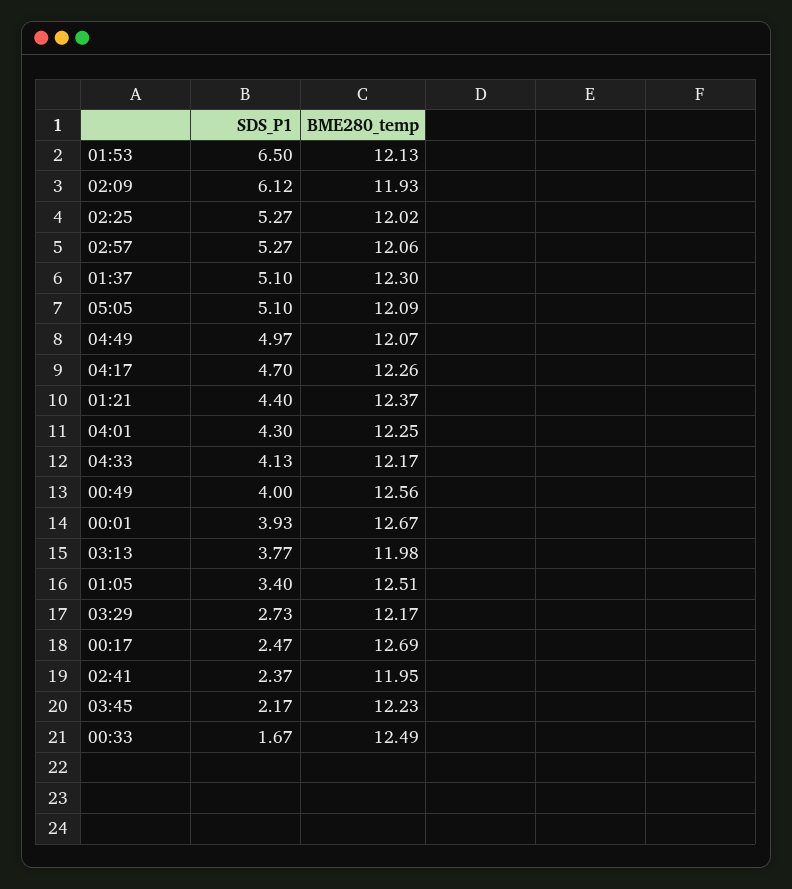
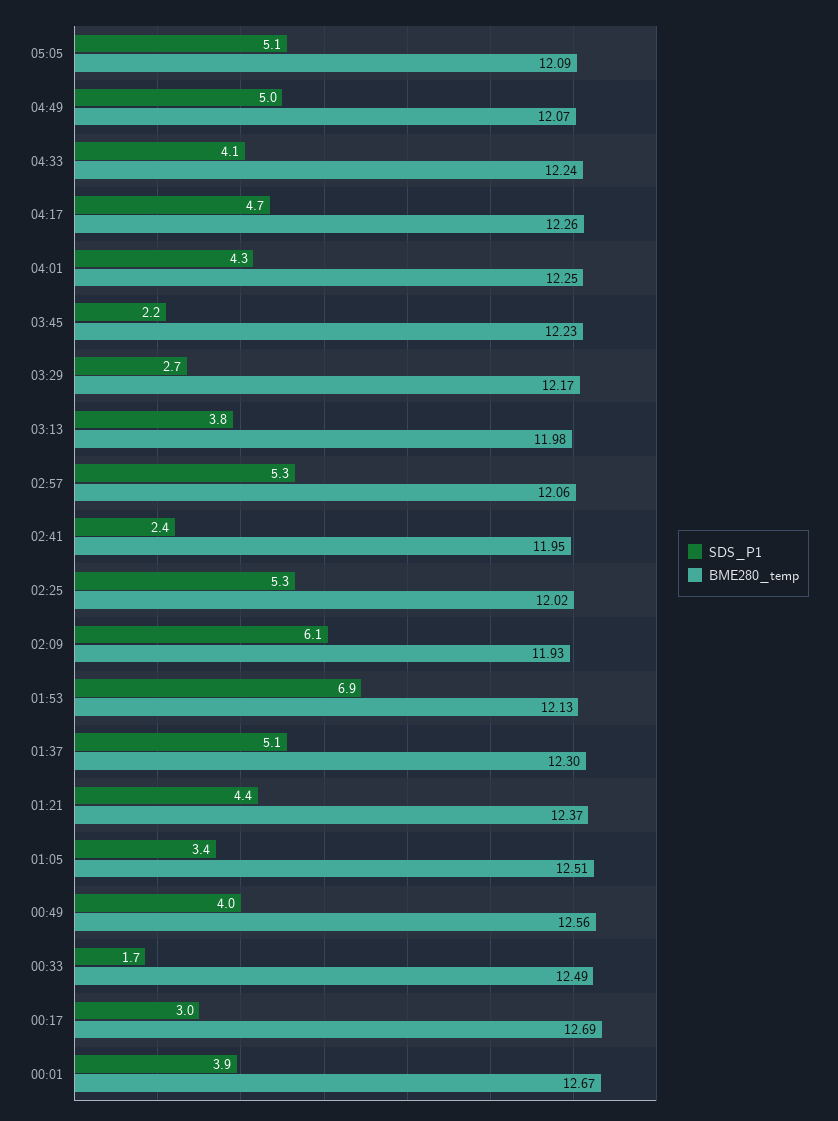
SDS_P1, 01:53: 6.5 -> 6.9
BME280_temp, 04:33: 12.17 -> 12.24
SDS_P1, 00:17: 2.47 -> 3

